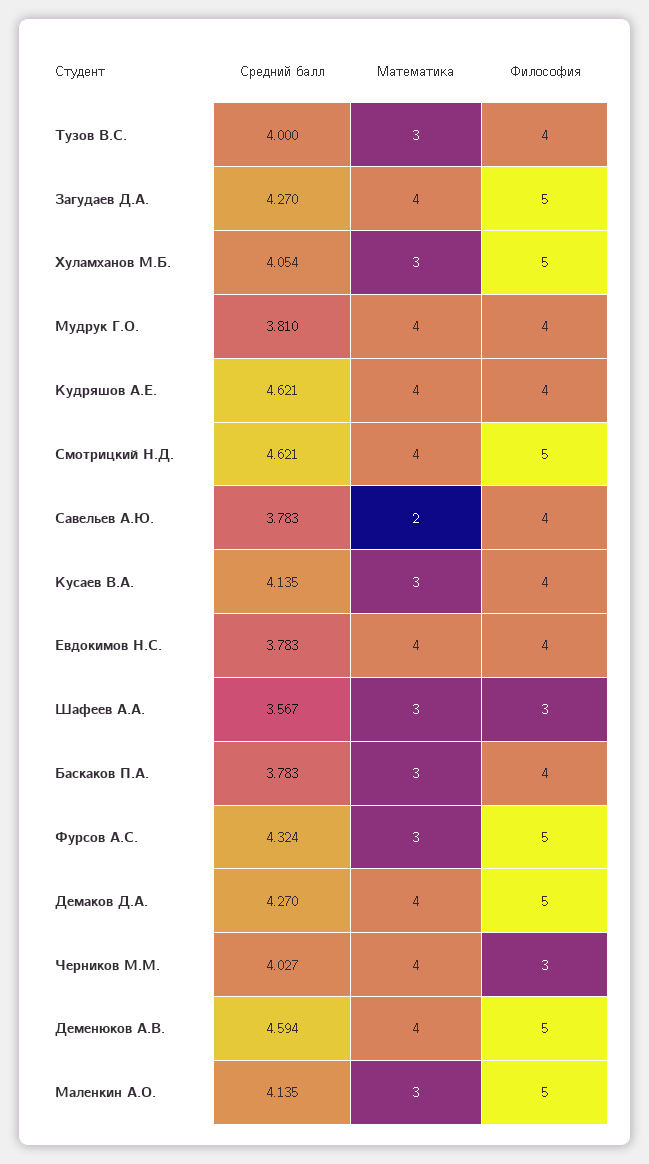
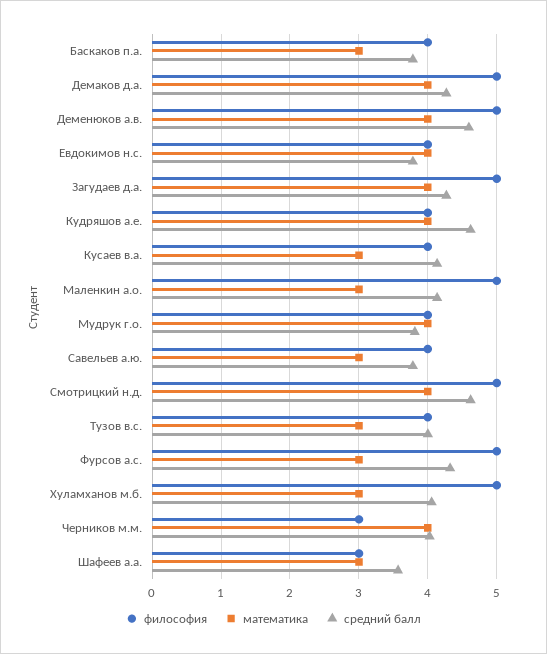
Математика, Савельев А.Ю.: 2 -> 3

